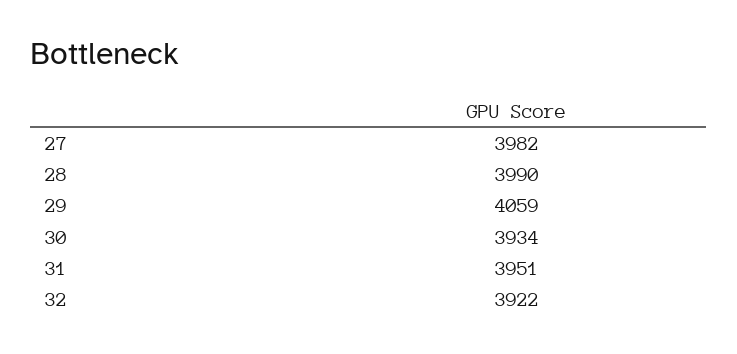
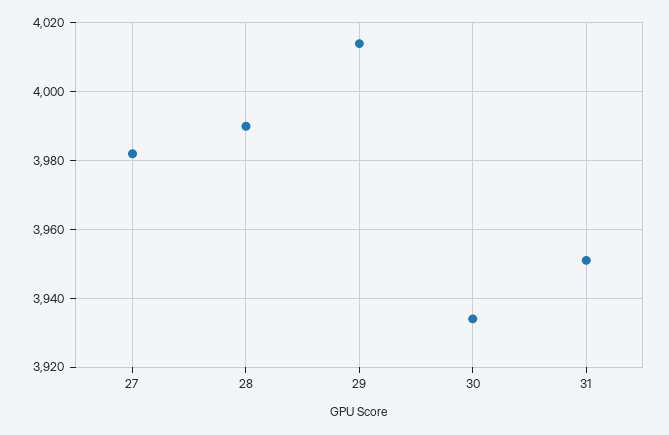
29: 4059 -> 4015
32: 3922 -> none

